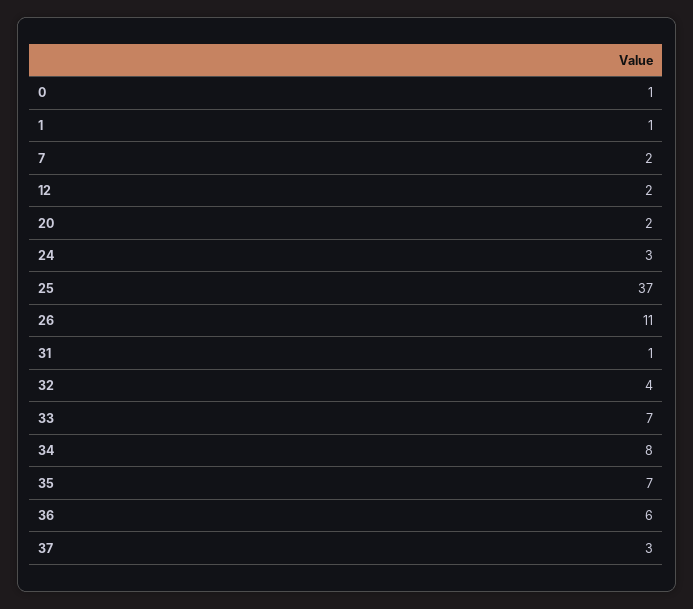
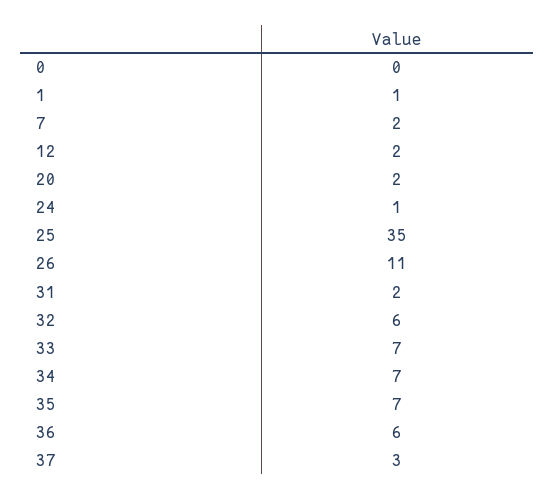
0: 1 -> 0
24: 3 -> 1
25: 37 -> 35
31: 1 -> 2
32: 4 -> 6
34: 8 -> 7

